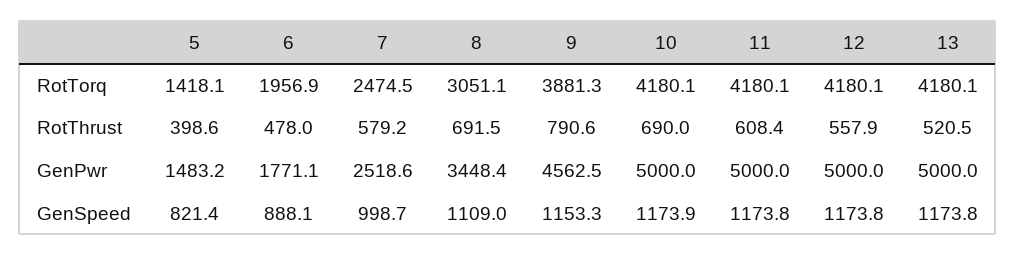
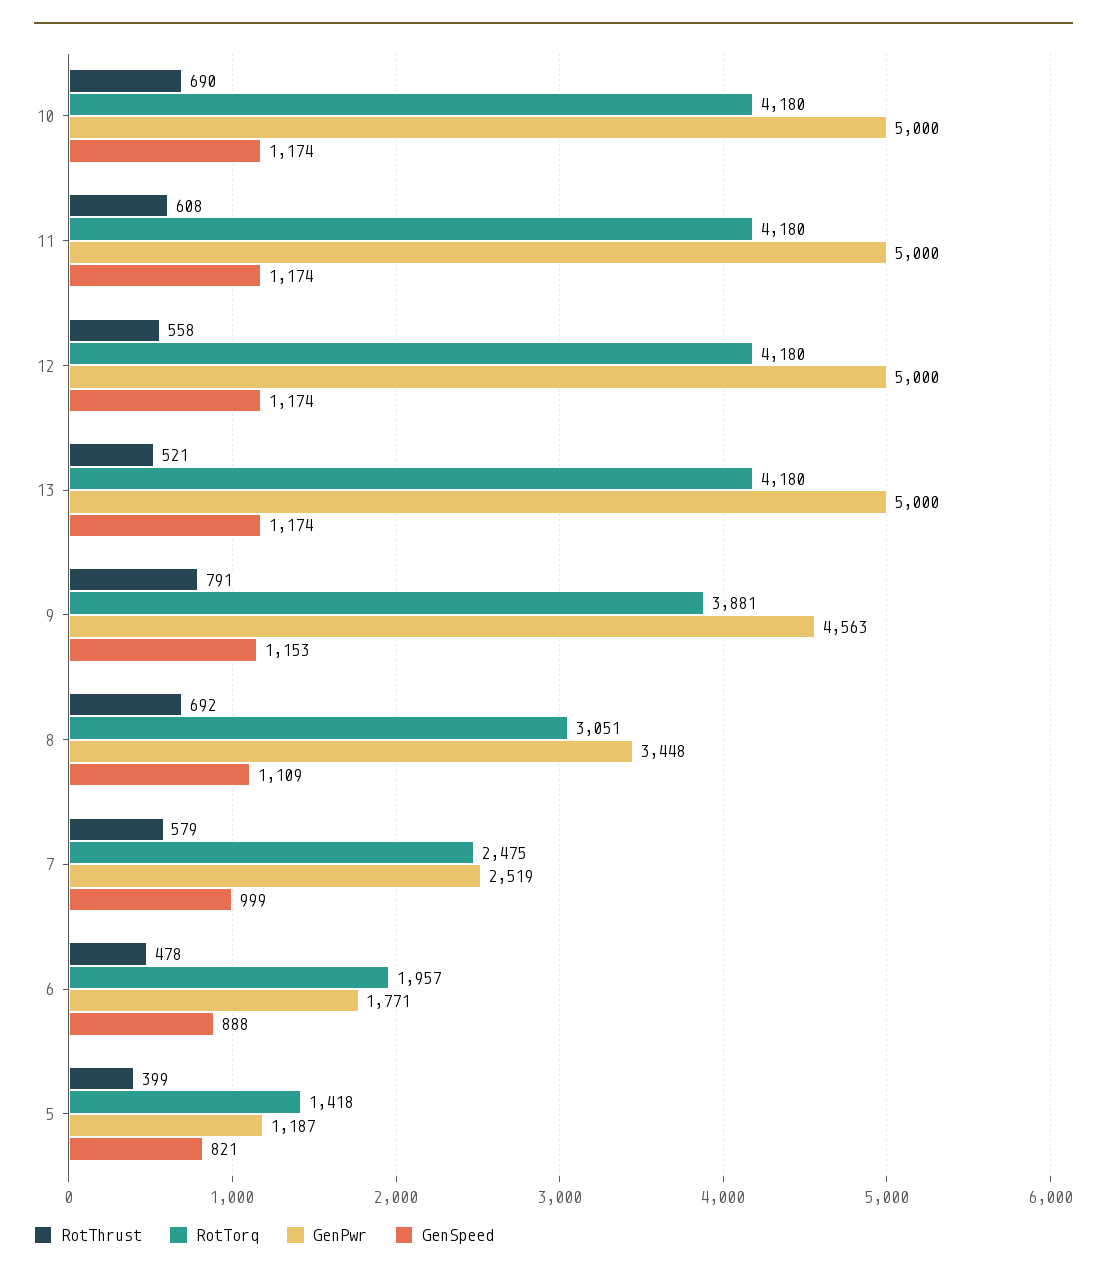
GenPwr, 5: 1483.2 -> 1187

